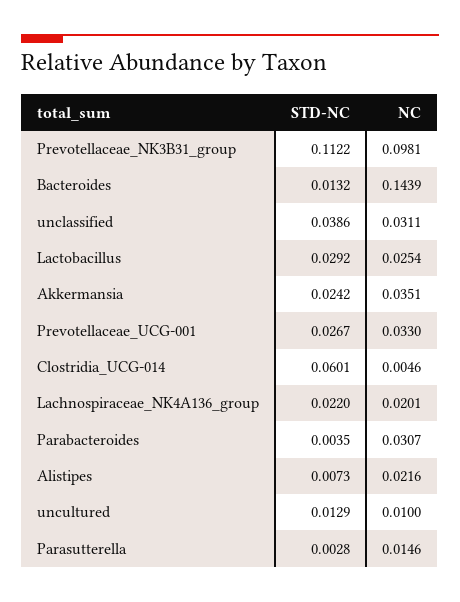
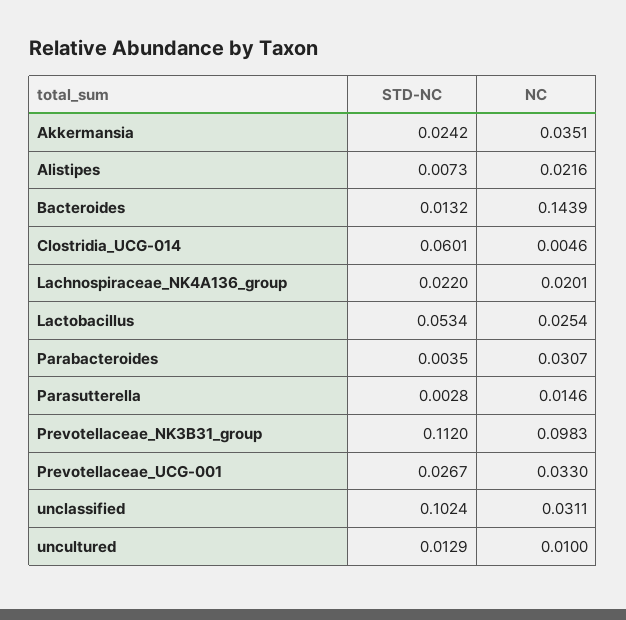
STD-NC, Prevotellaceae_NK3B31_group: 0.1122 -> 0.112
NC, Prevotellaceae_NK3B31_group: 0.0981 -> 0.0983
STD-NC, unclassified: 0.0386 -> 0.1024
STD-NC, Lactobacillus: 0.0292 -> 0.0534

